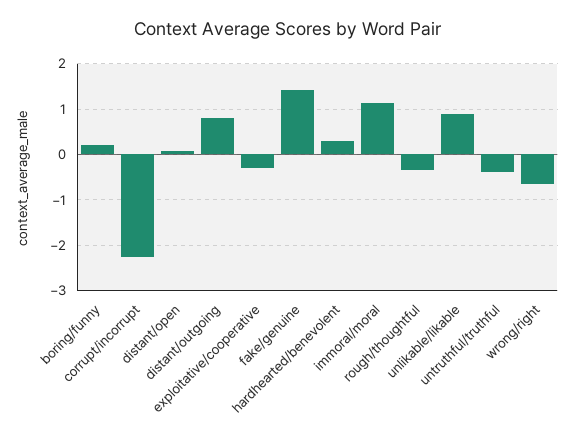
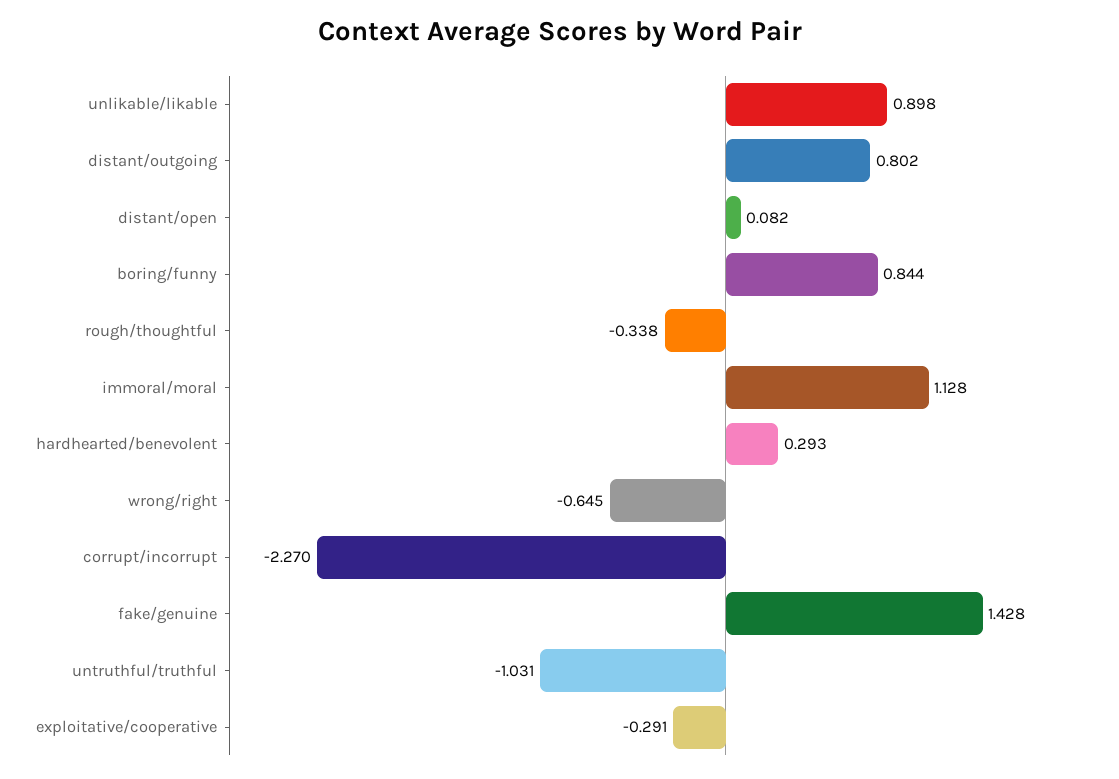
boring/funny: 0.2 -> 0.844
untruthful/truthful: -0.4 -> -1.031

